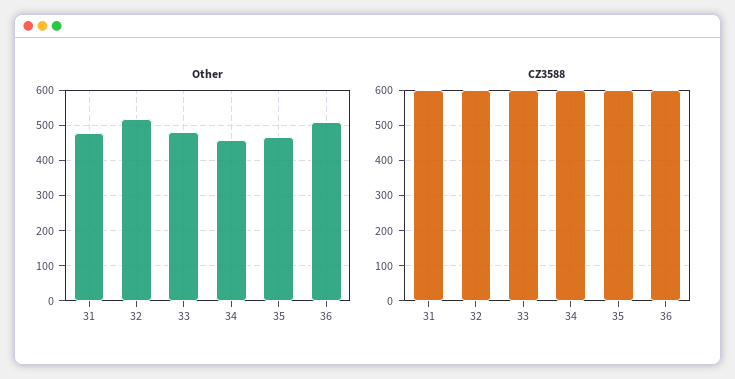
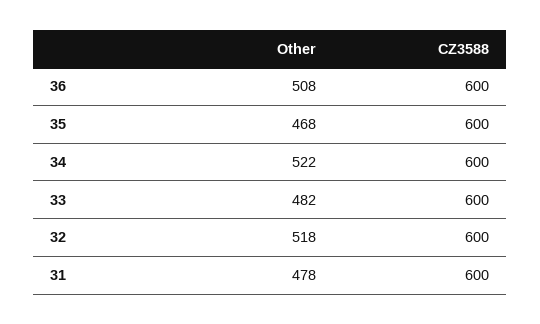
Other, 34: 460 -> 522

